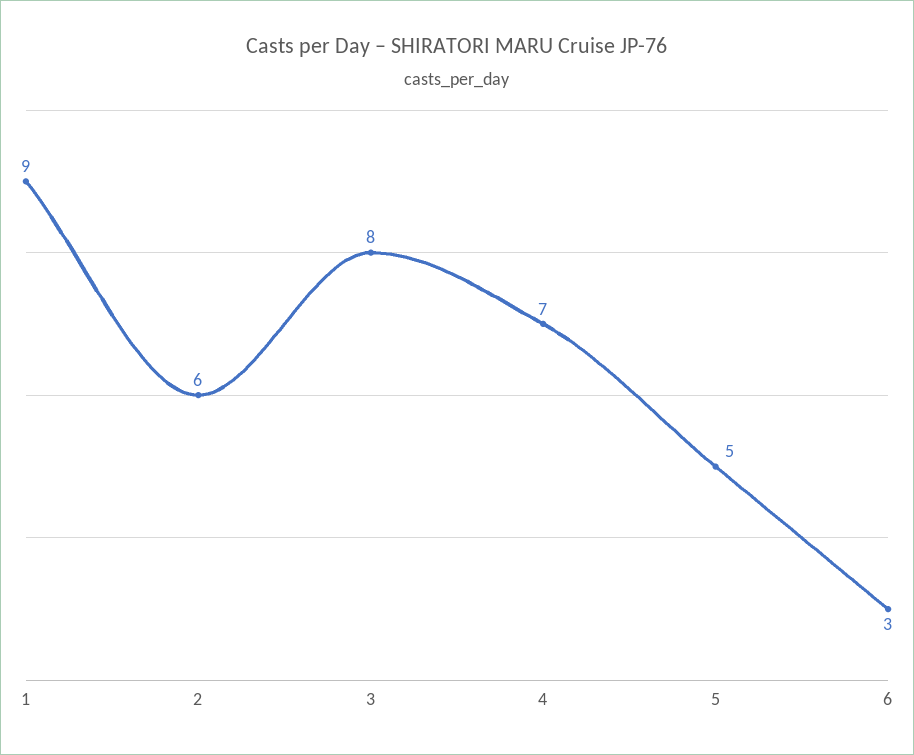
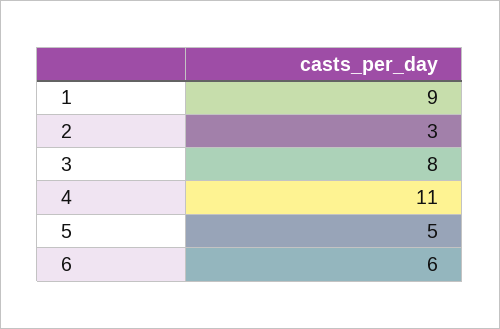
2: 6 -> 3
4: 7 -> 11
6: 3 -> 6

